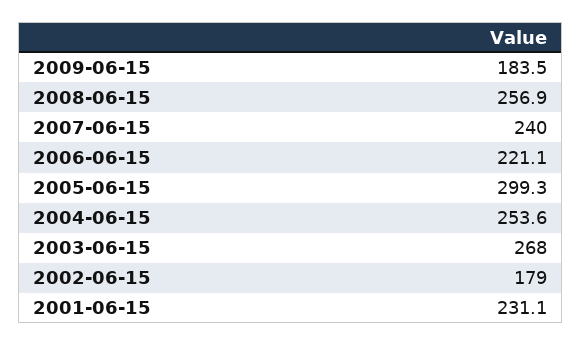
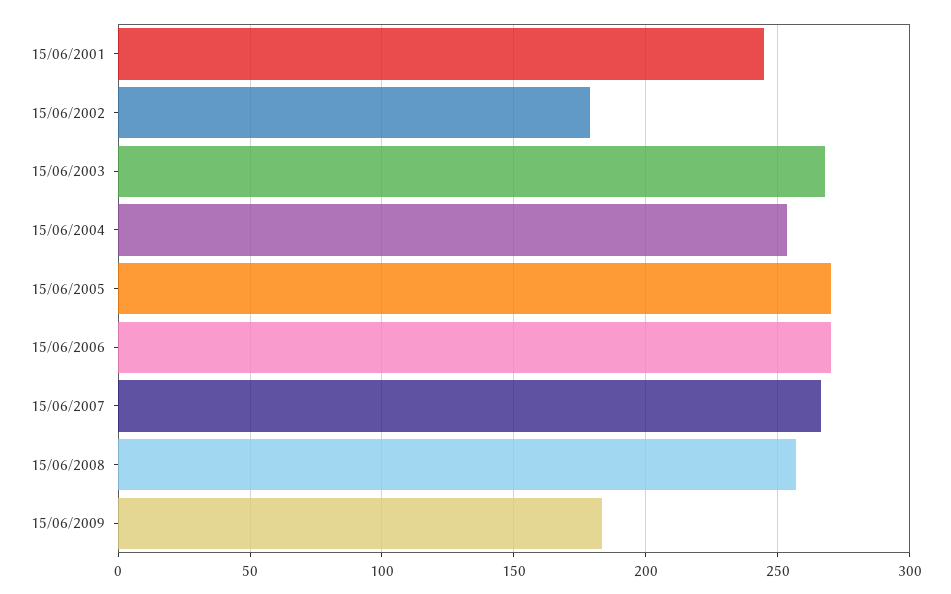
2007-06-15: 240 -> 265
2006-06-15: 221.1 -> 270
2005-06-15: 299.3 -> 270
2001-06-15: 231.1 -> 245

